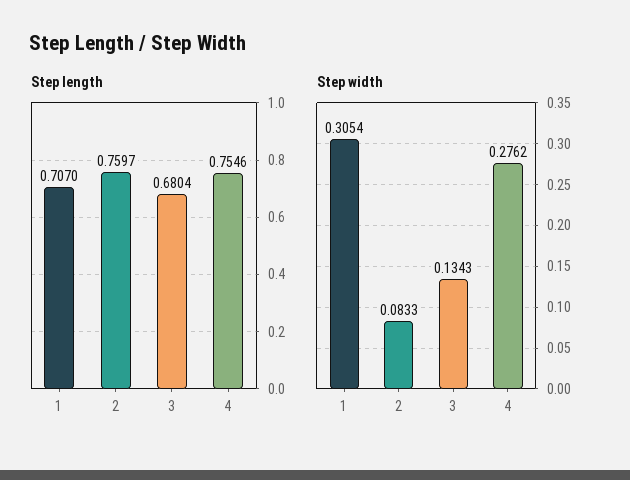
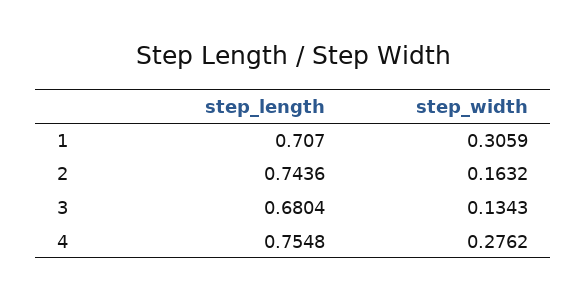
Step length, 2: 0.7597 -> 0.7436
Step length, 4: 0.7546 -> 0.7548
Step width, 1: 0.3054 -> 0.3059
Step width, 2: 0.0833 -> 0.1632

